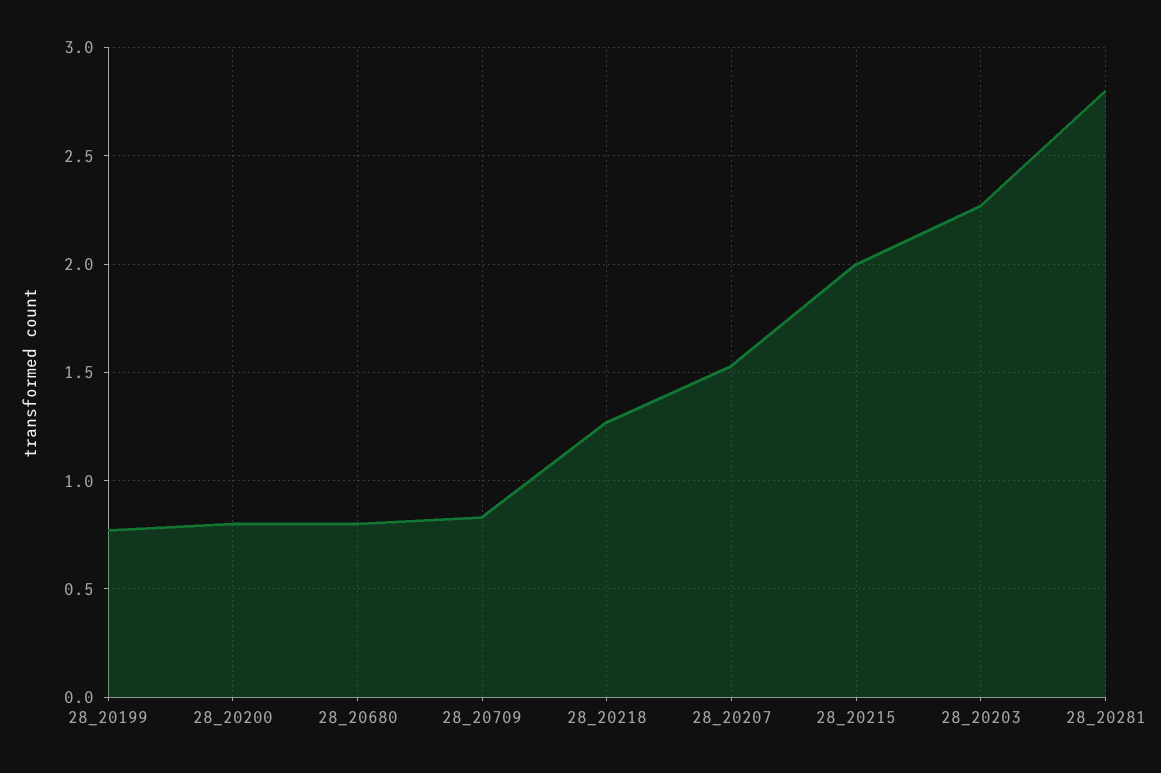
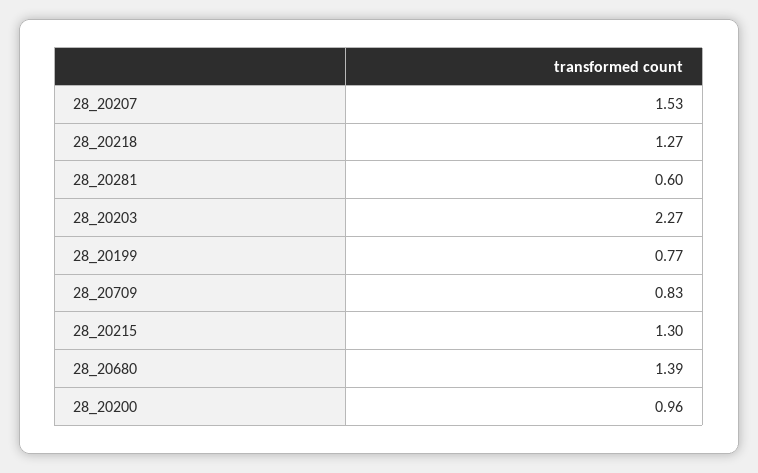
28_20200: 0.8 -> 0.96
28_20680: 0.8 -> 1.39
28_20215: 2 -> 1.3
28_20281: 2.8 -> 0.6

